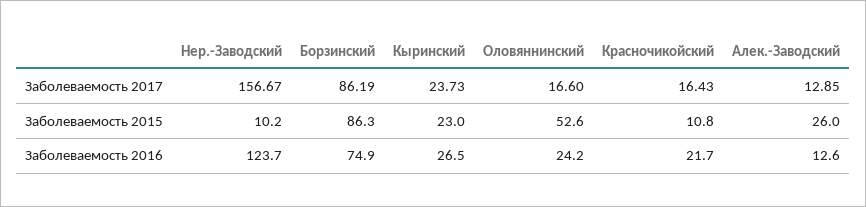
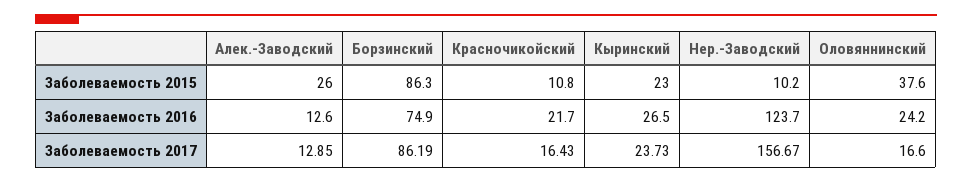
Оловяннинский, Заболеваемость 2015: 52.6 -> 37.6

